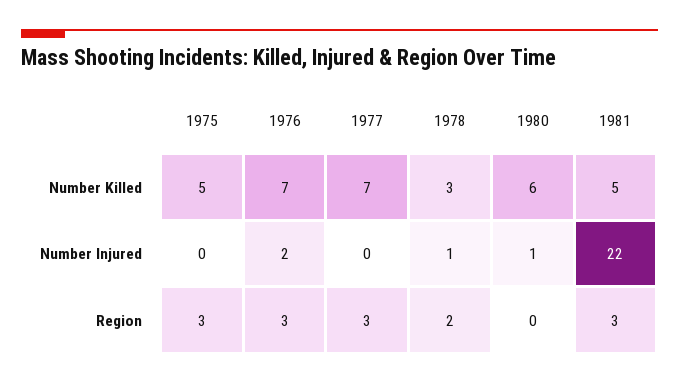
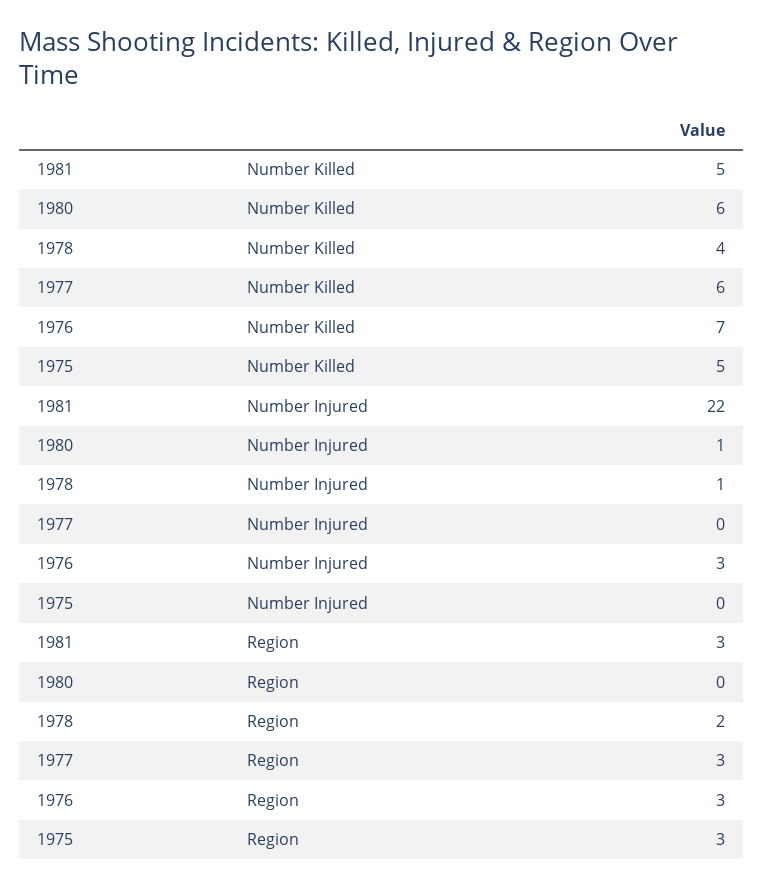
1977, Number Killed: 7 -> 6
1978, Number Killed: 3 -> 4
1976, Number Injured: 2 -> 3

